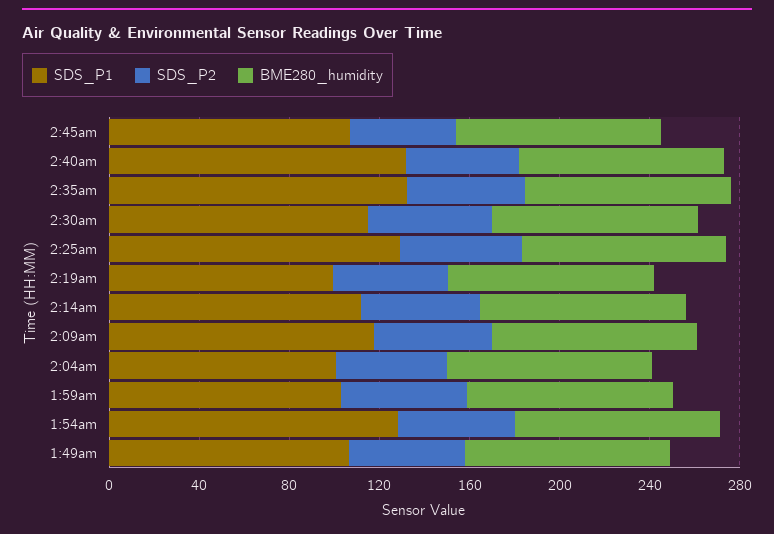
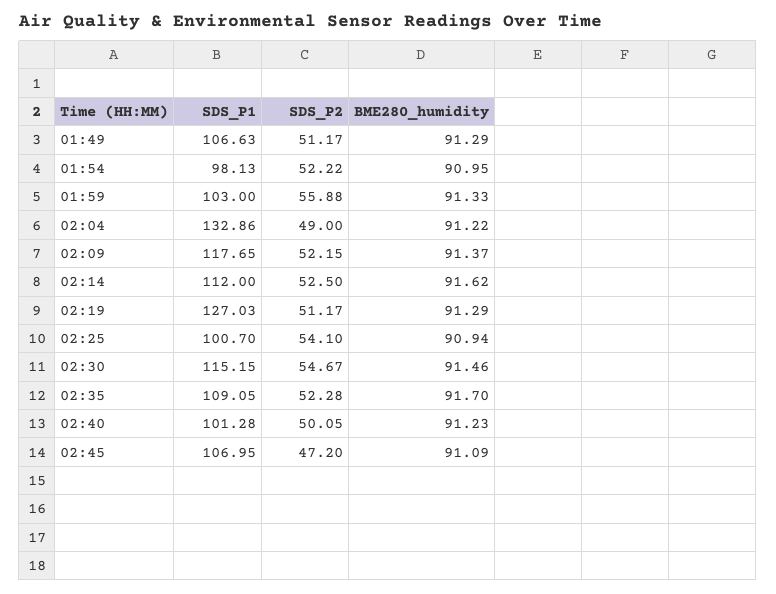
SDS_P1, 2:40am: 130 -> 101.28
SDS_P1, 2:35am: 130 -> 109.05
SDS_P1, 2:25am: 130 -> 100.7
SDS_P1, 2:19am: 100 -> 127.03
SDS_P1, 2:04am: 100 -> 132.86
SDS_P1, 1:54am: 130 -> 98.13

